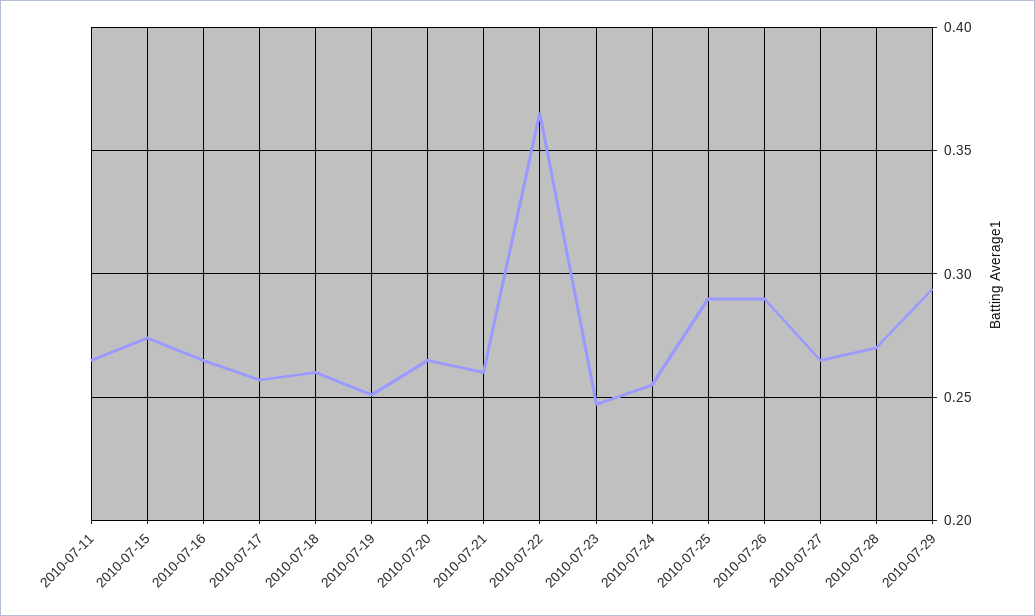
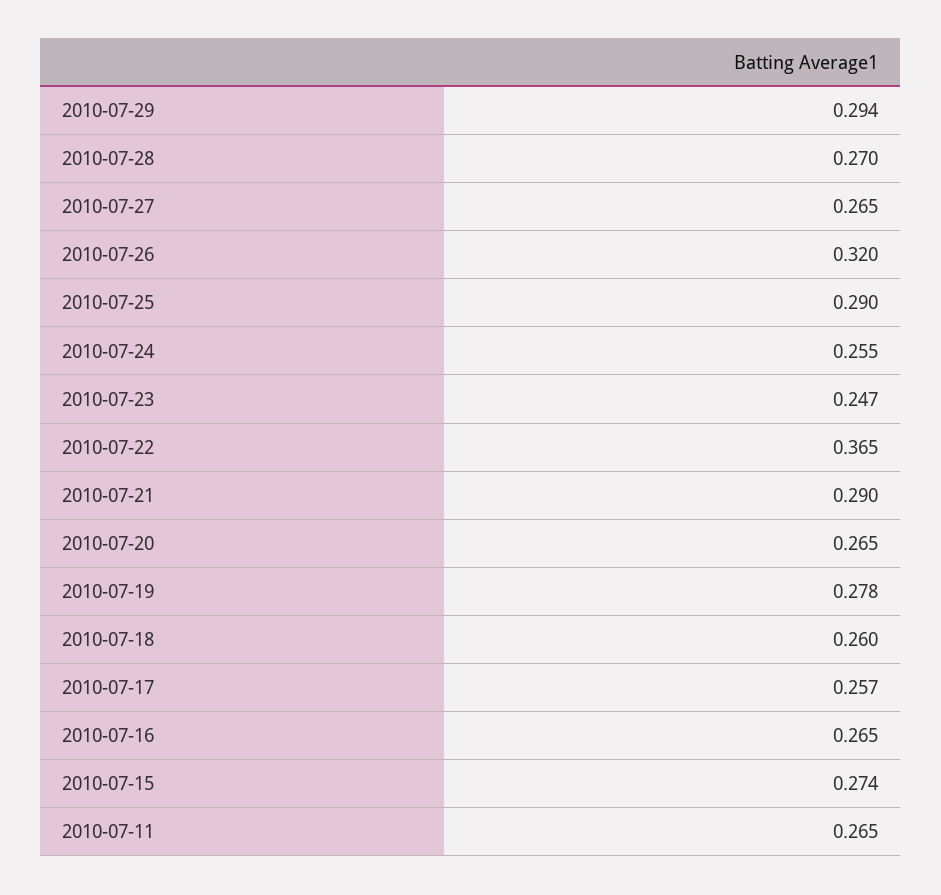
2010-07-19: 0.25 -> 0.278
2010-07-21: 0.26 -> 0.29
2010-07-26: 0.29 -> 0.32

